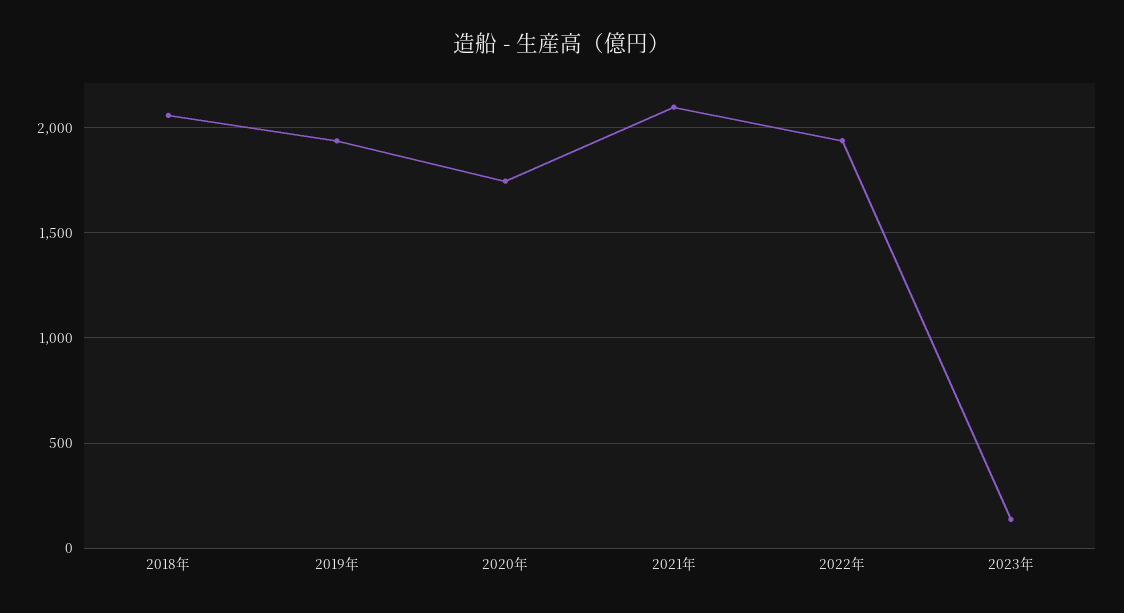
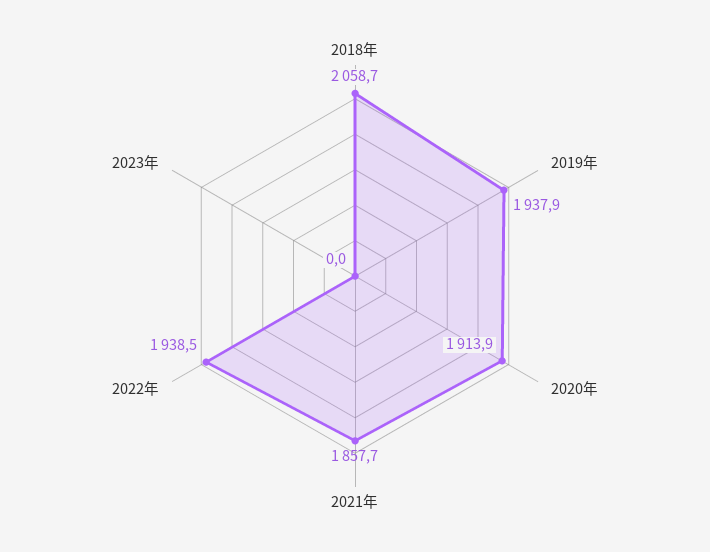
2020年: 1750 -> 1913.9
2021年: 2100 -> 1857.7
2023年: 150 -> 0

